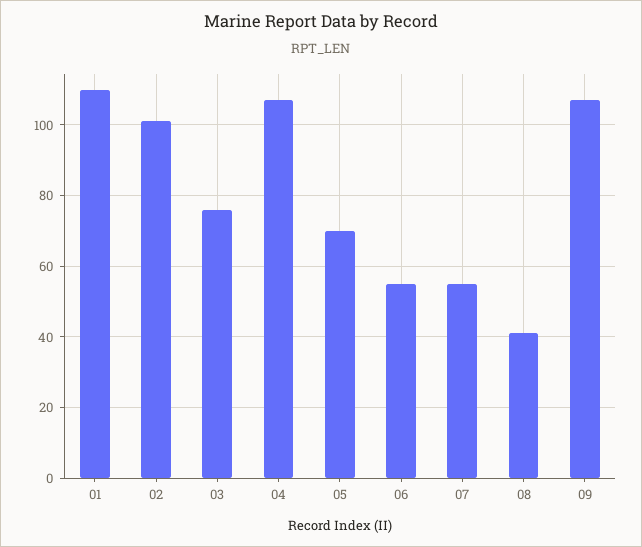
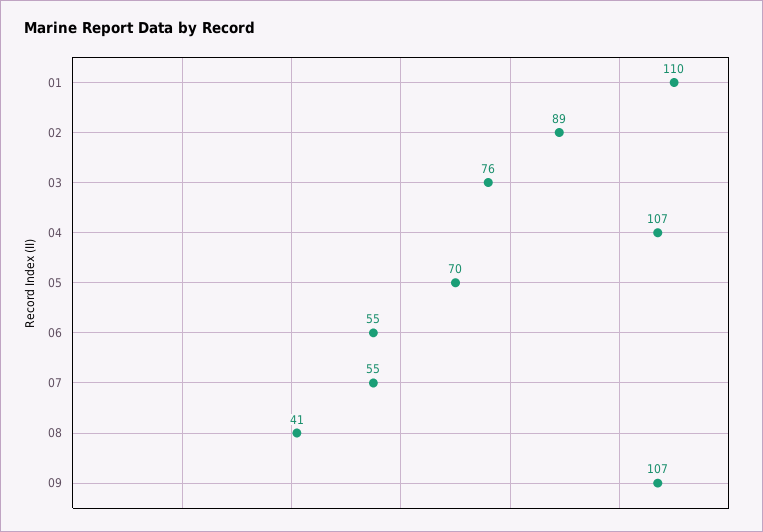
02: 100 -> 89

